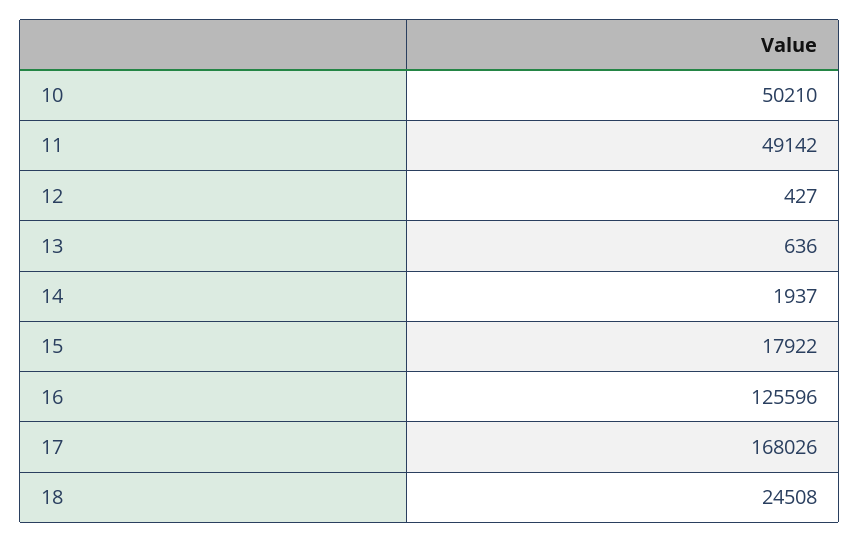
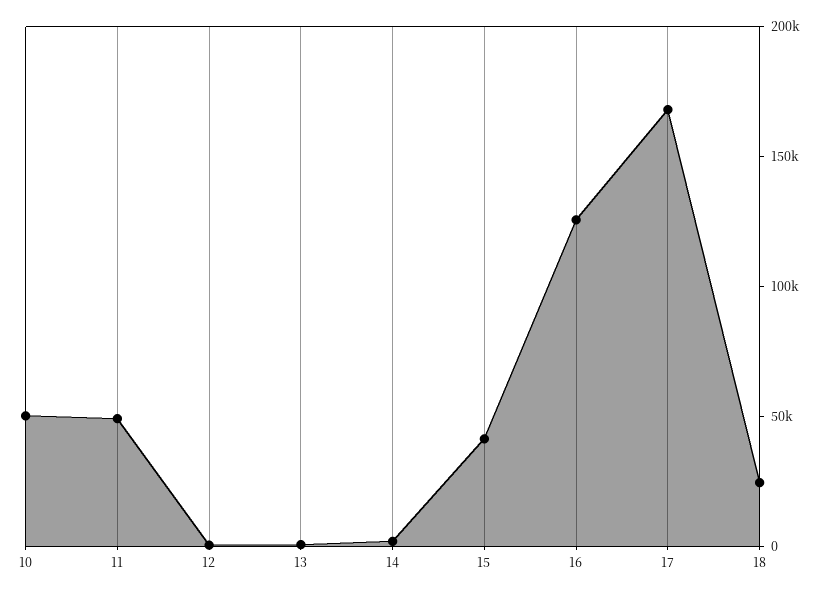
15: 17922 -> 40000

